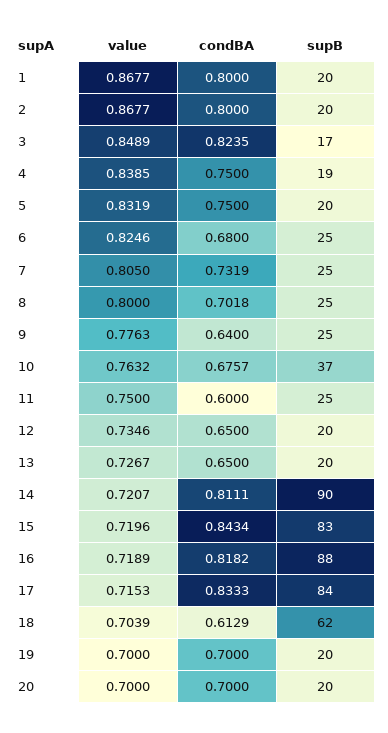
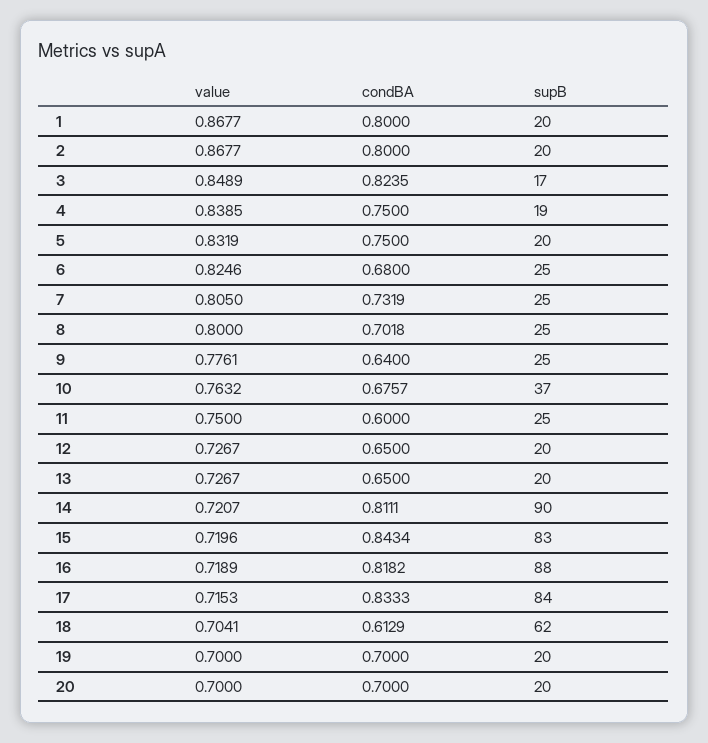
value, 9: 0.7763 -> 0.7761
value, 12: 0.7346 -> 0.7267
value, 18: 0.7039 -> 0.7041

